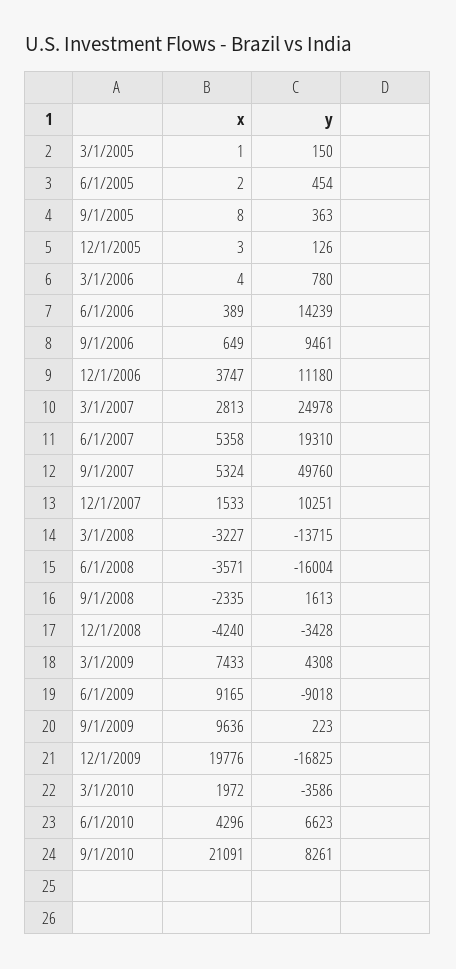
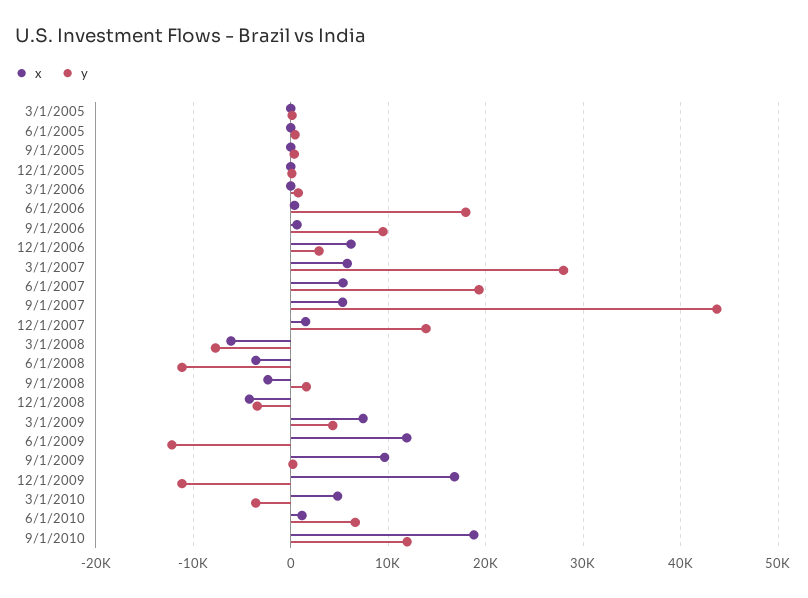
y, 6/1/2006: 14239 -> 18000
x, 12/1/2006: 3747 -> 6000
y, 12/1/2006: 11180 -> 3000
x, 3/1/2007: 2813 -> 6000
y, 3/1/2007: 24978 -> 28000
y, 9/1/2007: 49760 -> 44000
y, 12/1/2007: 10251 -> 14000
x, 3/1/2008: -3227 -> -6000
y, 3/1/2008: -13715 -> -8000
y, 6/1/2008: -16004 -> -11000
x, 6/1/2009: 9165 -> 12000
y, 6/1/2009: -9018 -> -12000
x, 12/1/2009: 19776 -> 17000
y, 12/1/2009: -16825 -> -11000
x, 3/1/2010: 1972 -> 5000
x, 6/1/2010: 4296 -> 1000
x, 9/1/2010: 21091 -> 19000
y, 9/1/2010: 8261 -> 12000

